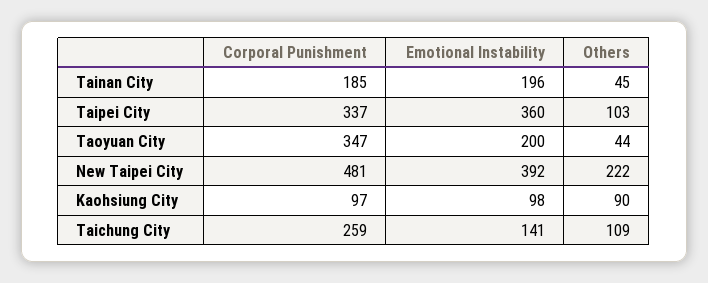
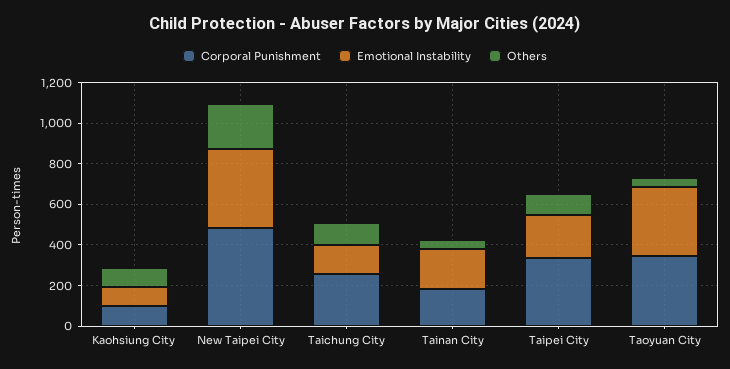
Emotional Instability, Taipei City: 360 -> 200
Emotional Instability, Taoyuan City: 200 -> 350

